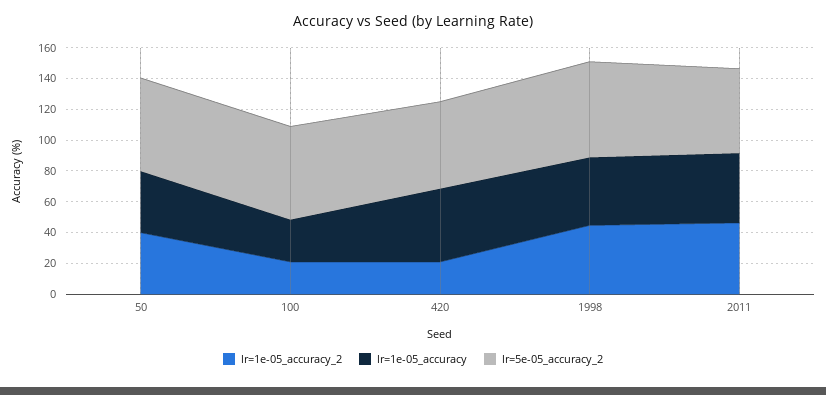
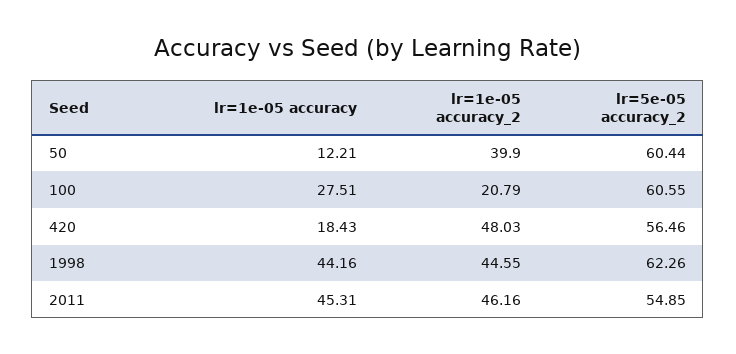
lr=1e-05_accuracy, 50: 40 -> 12.21
lr=1e-05_accuracy_2, 420: 20 -> 48.03
lr=1e-05_accuracy, 420: 50 -> 18.43

